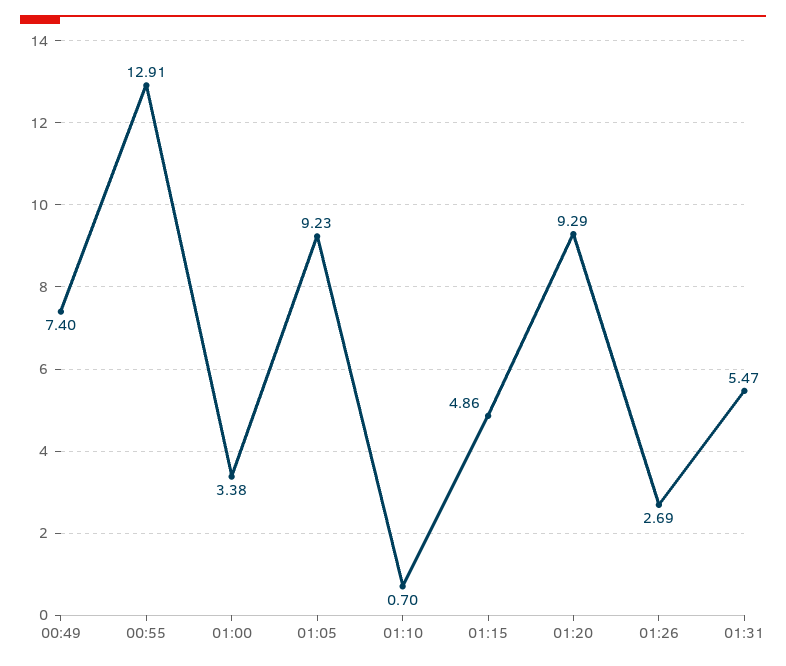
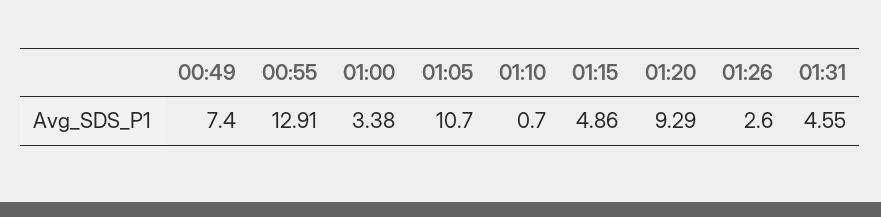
01:05: 9.23 -> 10.7
01:26: 2.69 -> 2.6
01:31: 5.47 -> 4.55

